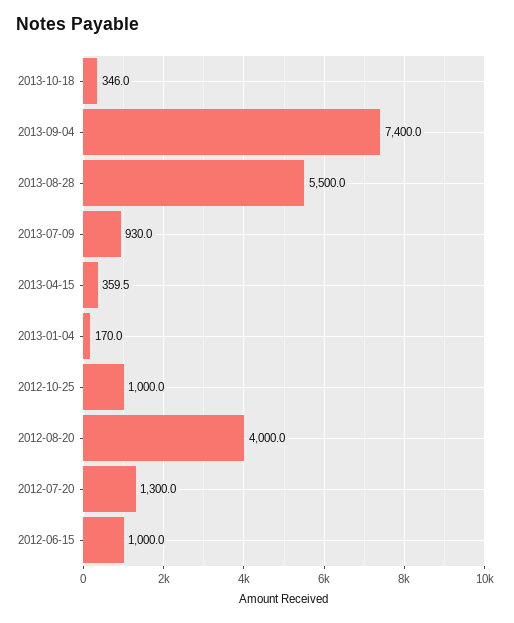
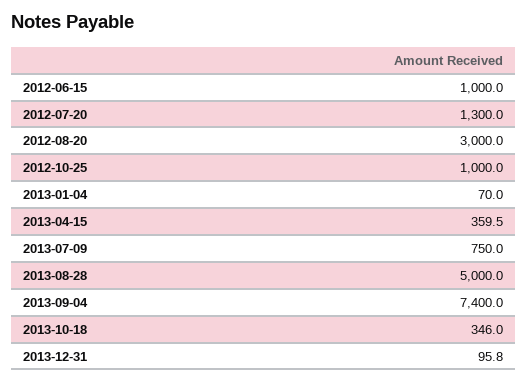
2013-08-28: 5500 -> 5000
2013-07-09: 930 -> 750
2013-01-04: 170 -> 70
2012-08-20: 4000 -> 3000
2013-12-31: none -> 95.8

